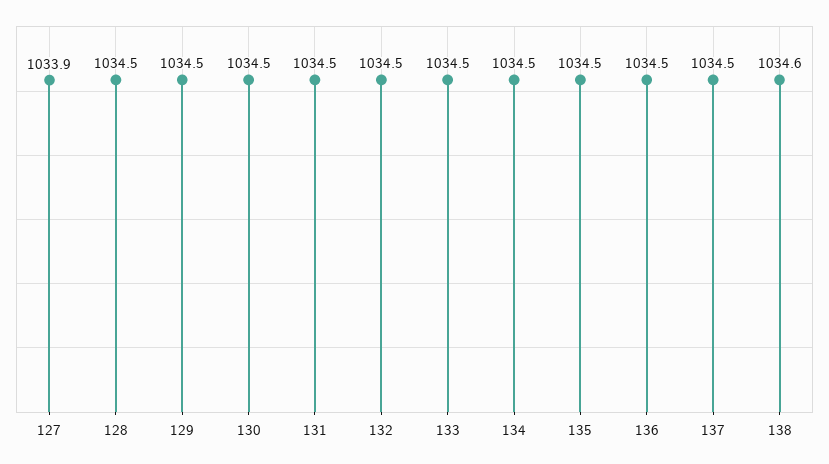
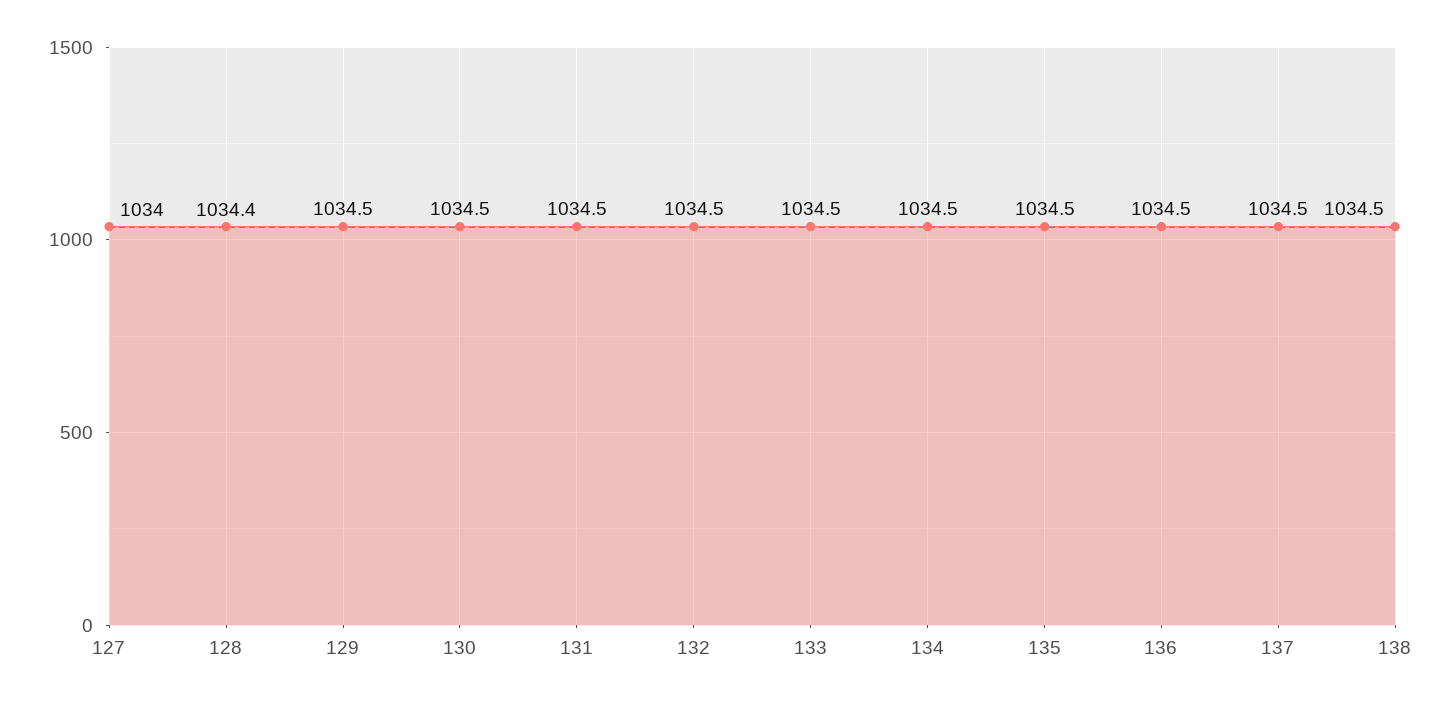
127: 1033.9 -> 1034
128: 1034.5 -> 1034.4
138: 1034.6 -> 1034.5

